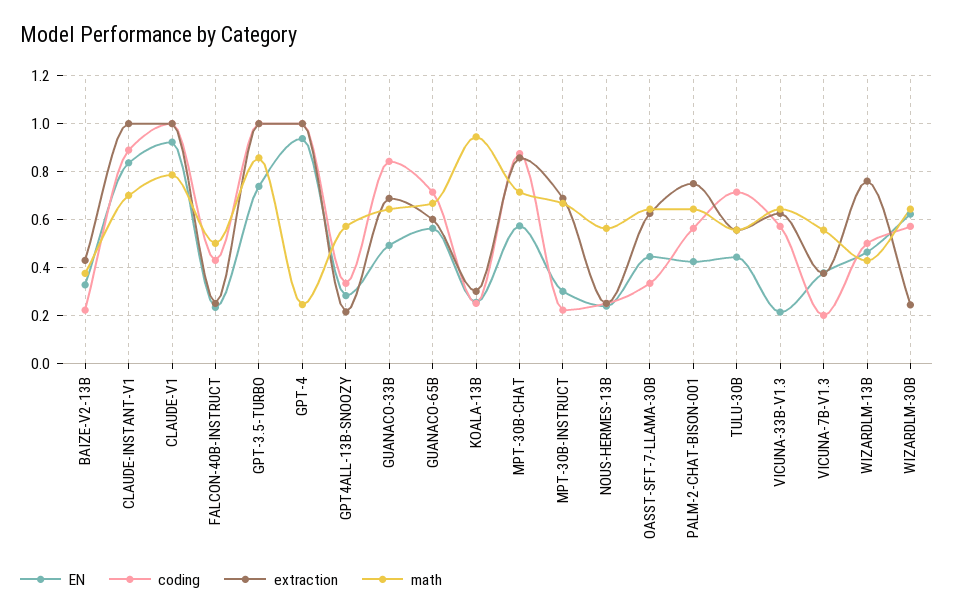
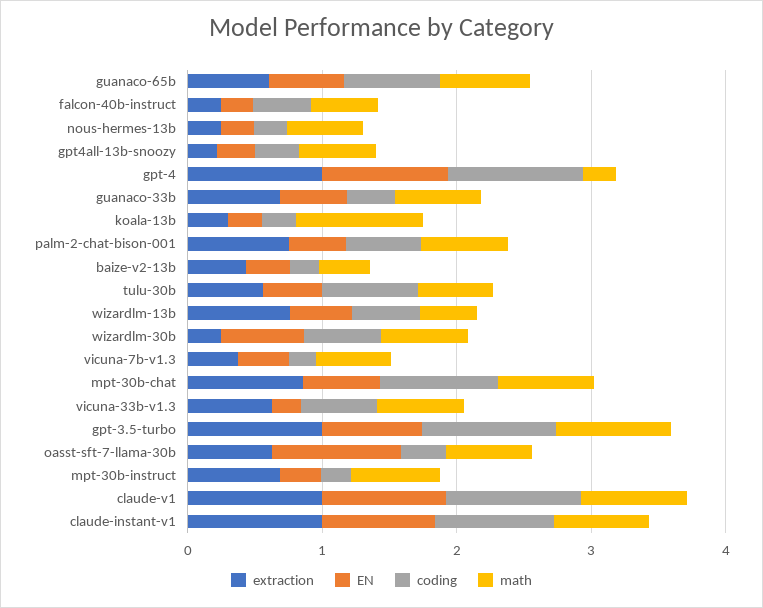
coding, GUANACO-33B: 0.85 -> 0.4
EN, OASST-SFT-7-LLAMA-30B: 0.45 -> 1

